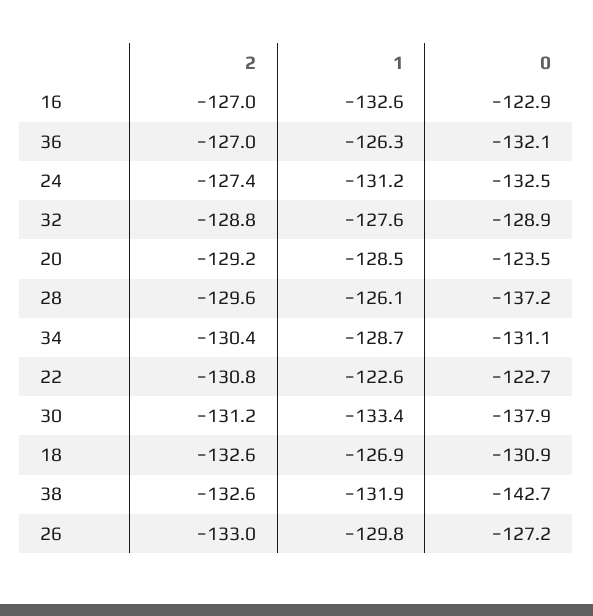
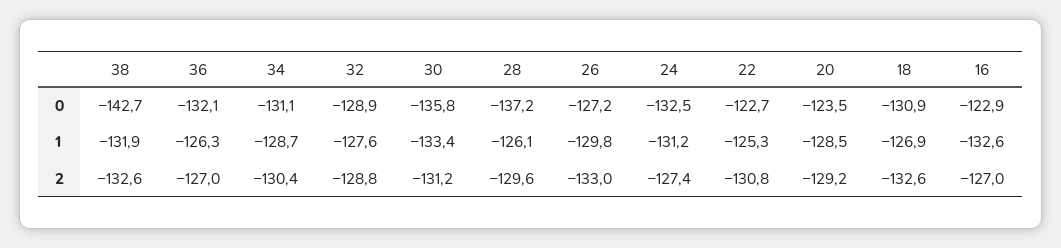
1, 22: -122.6 -> -125.3
0, 30: -137.9 -> -135.8

